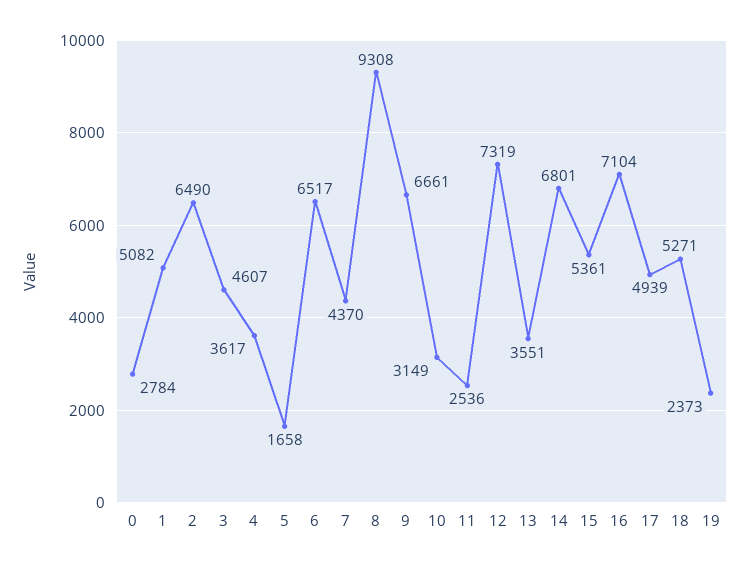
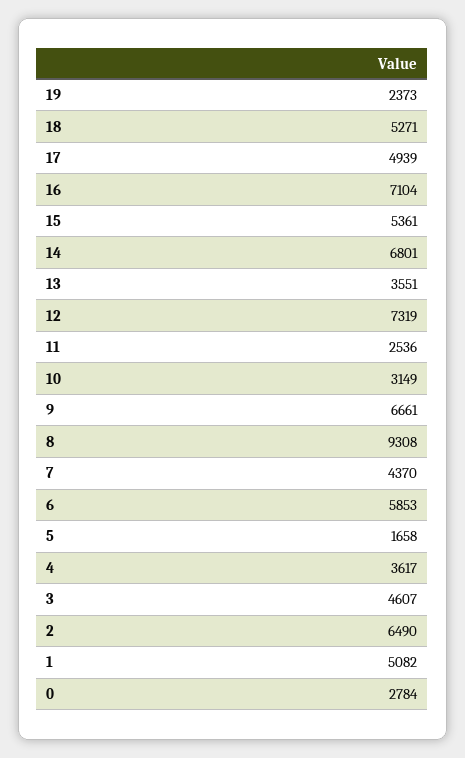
6: 6517 -> 5853

